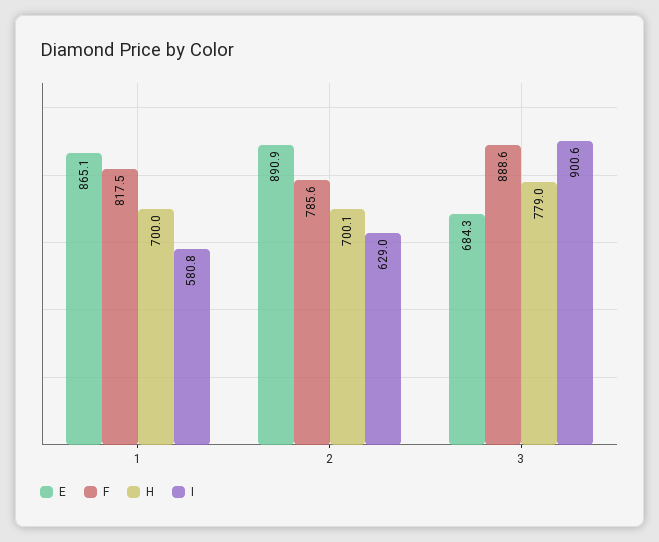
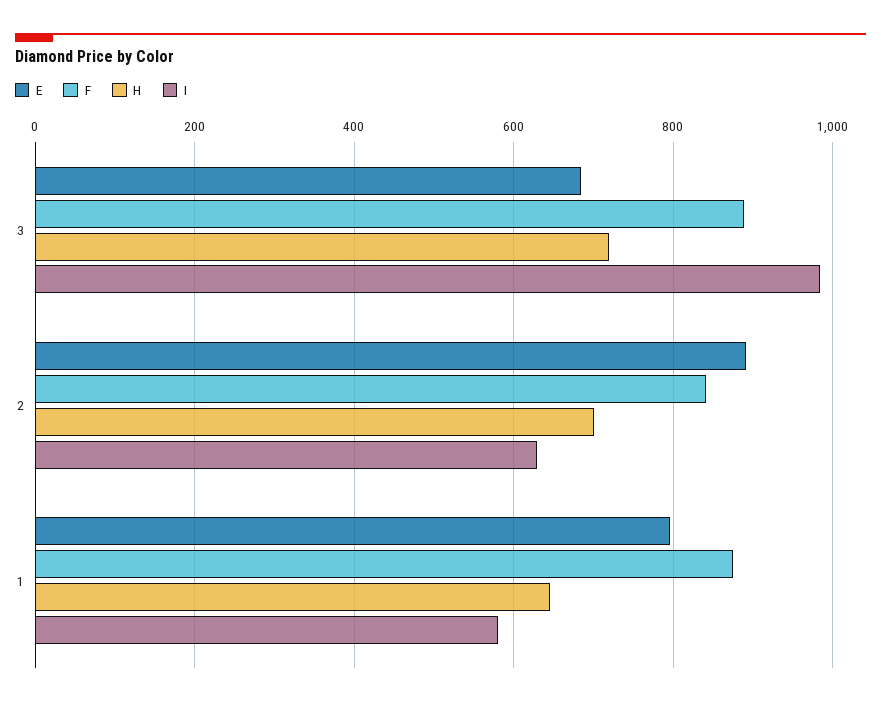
E, 1: 865.1 -> 800
F, 1: 817.5 -> 880
H, 1: 700 -> 640
F, 2: 785.6 -> 840
H, 3: 779 -> 720
I, 3: 900.6 -> 980

